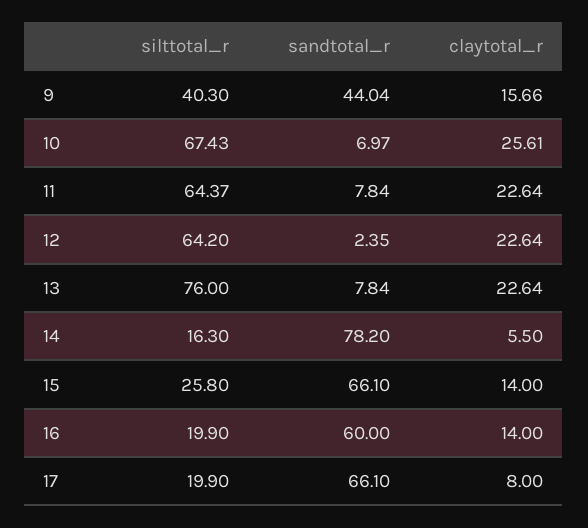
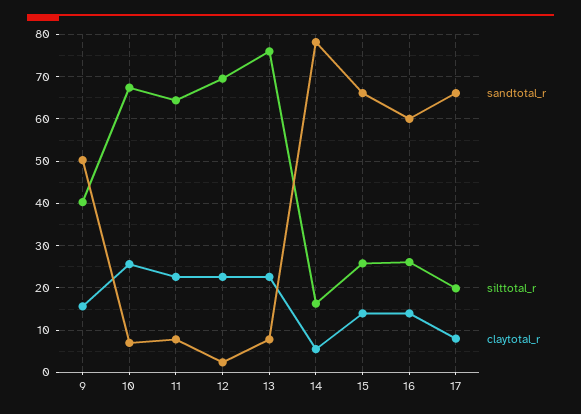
sandtotal_r, 9: 44.04 -> 50
silttotal_r, 12: 64.2 -> 70
silttotal_r, 16: 19.9 -> 26

